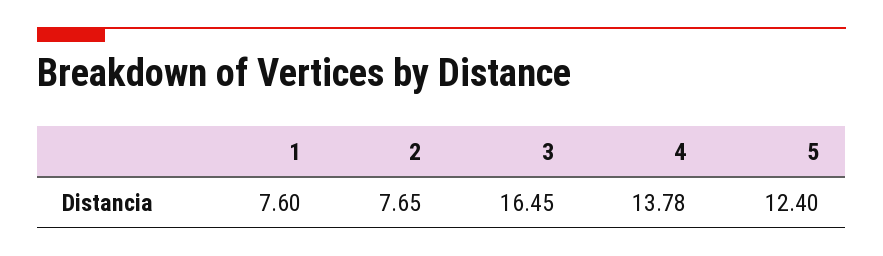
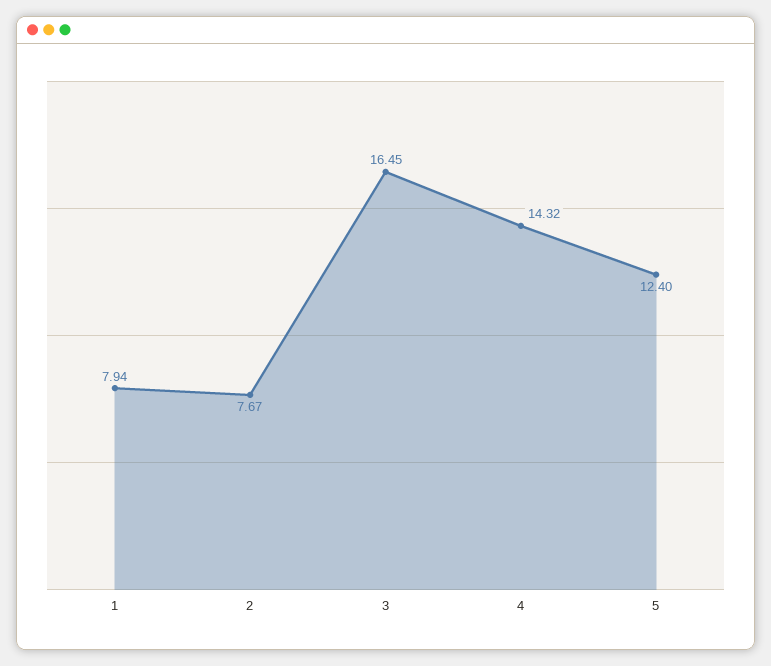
1: 7.6 -> 7.94
2: 7.65 -> 7.67
4: 13.78 -> 14.32

